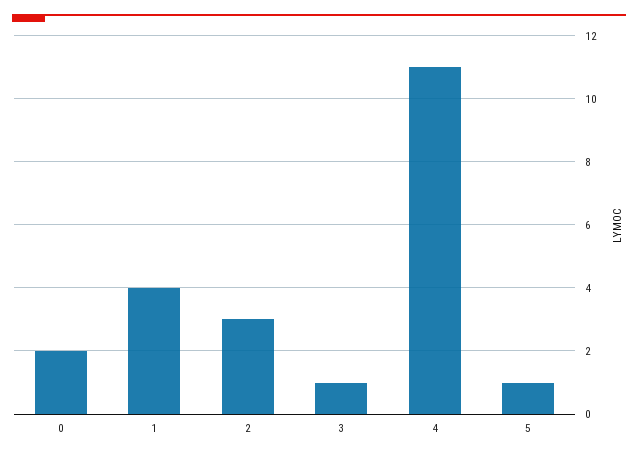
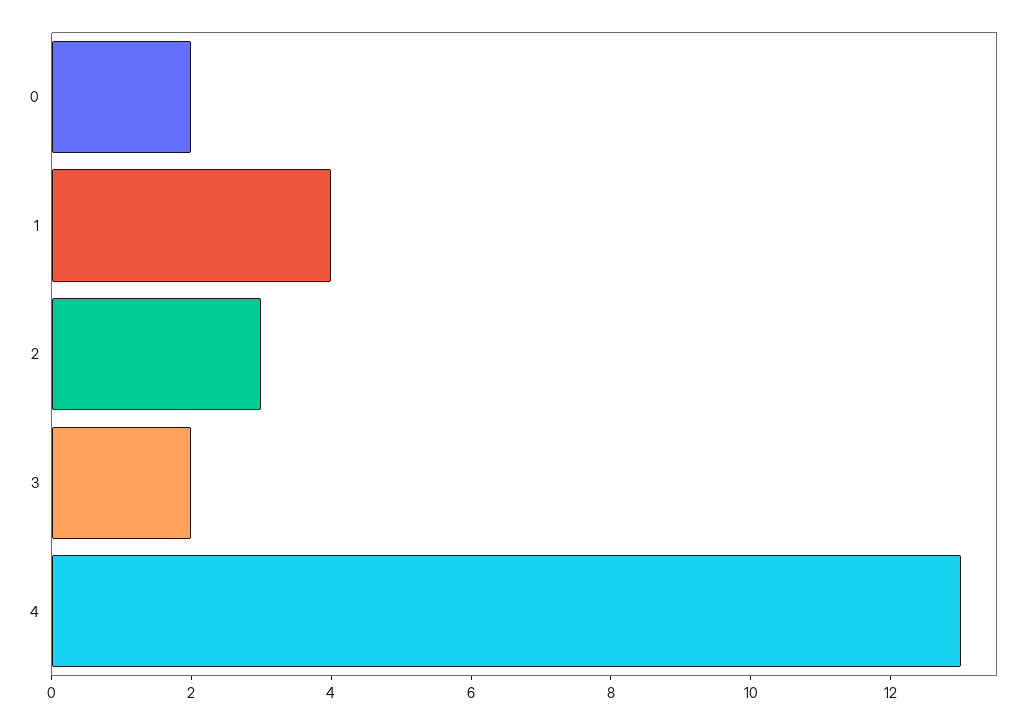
3: 1 -> 2
4: 11 -> 13
5: 1 -> none

